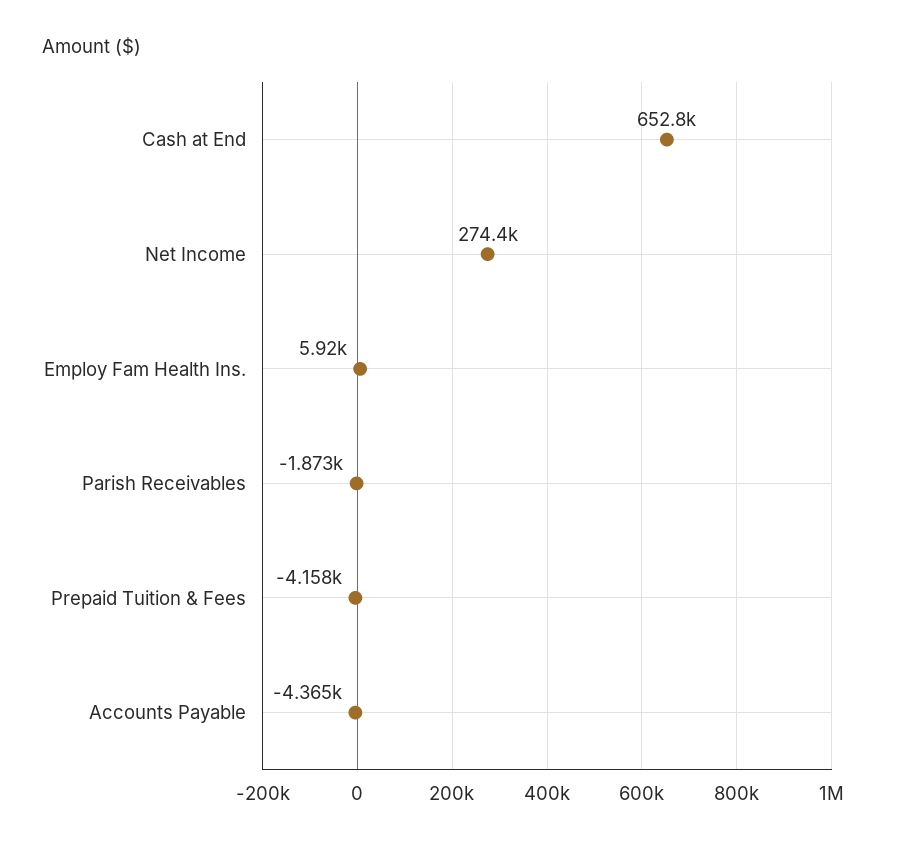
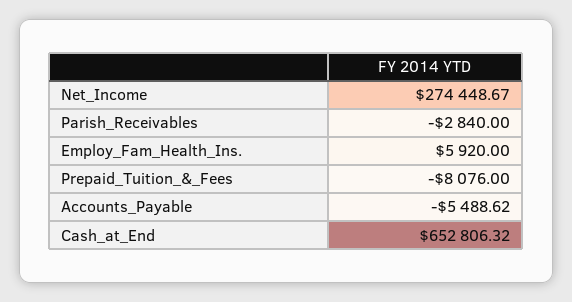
Parish Receivables: -1873 -> -2840
Prepaid Tuition & Fees: -4158 -> -8076
Accounts Payable: -4365 -> -5488.62

